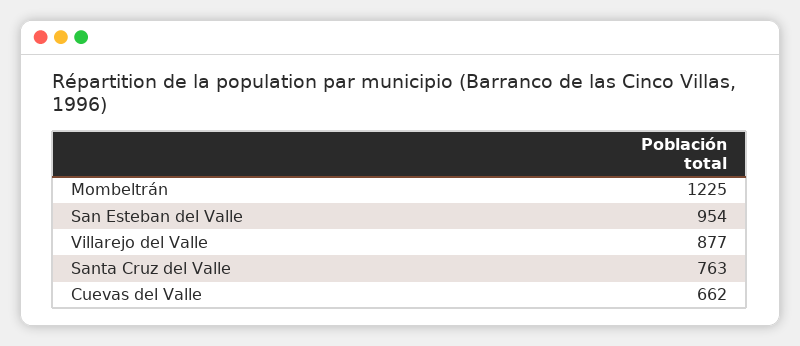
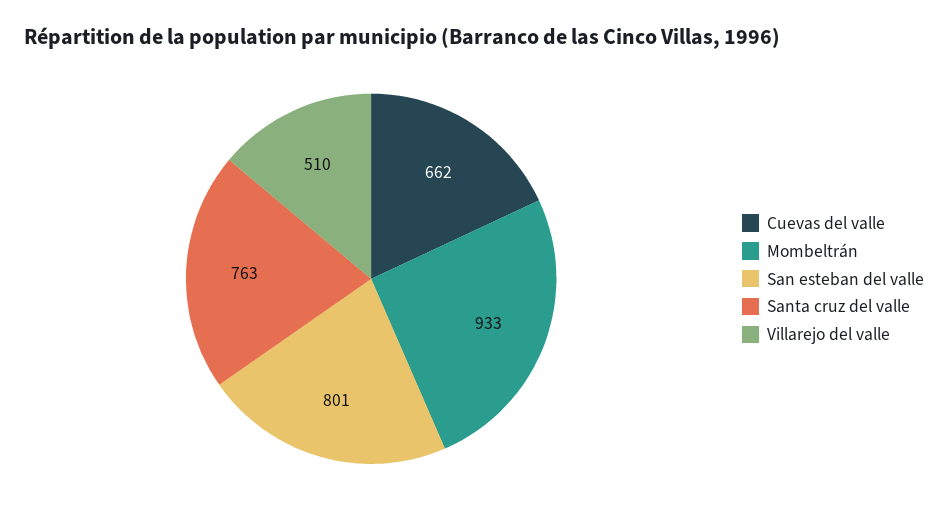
Mombeltrán: 1225 -> 933
San Esteban del Valle: 954 -> 801
Villarejo del Valle: 877 -> 510

